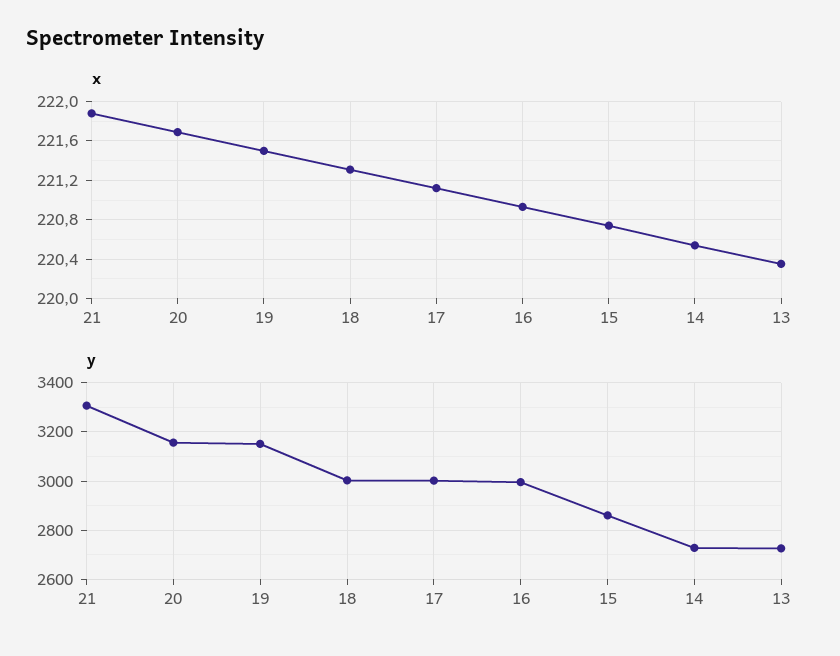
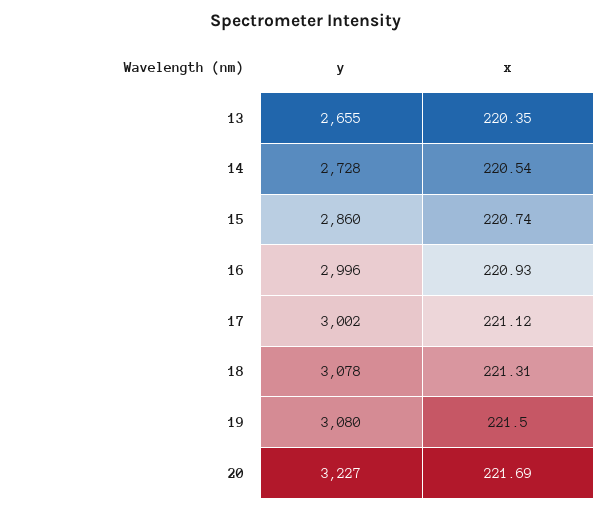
x, 21: 221.9 -> none
y, 21: 3300 -> none
y, 20: 3150 -> 3227
y, 19: 3150 -> 3080
y, 18: 3000 -> 3078
y, 13: 2725 -> 2655

